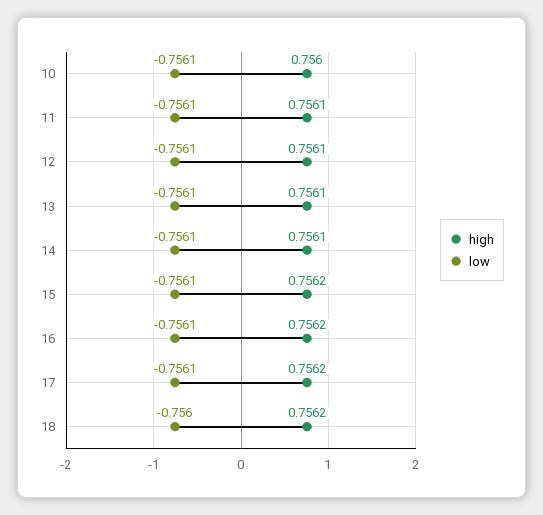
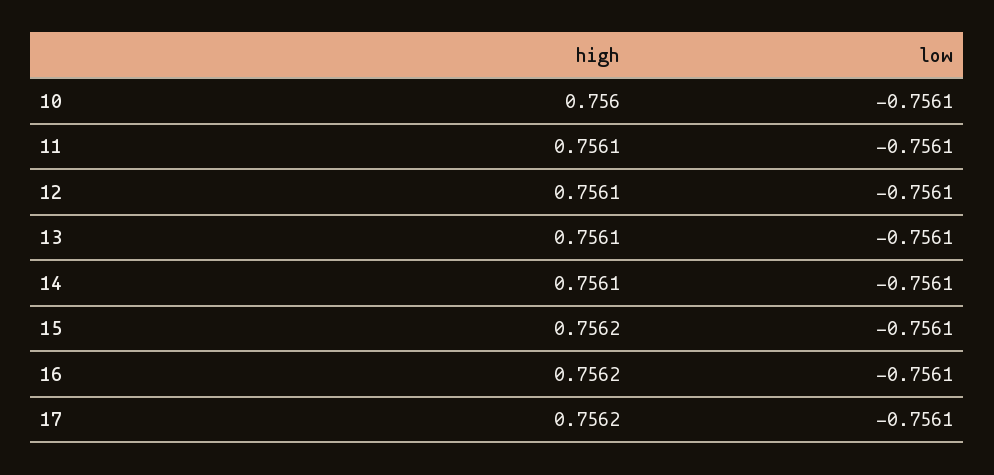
high, 18: 0.7562 -> none
low, 18: -0.756 -> none

